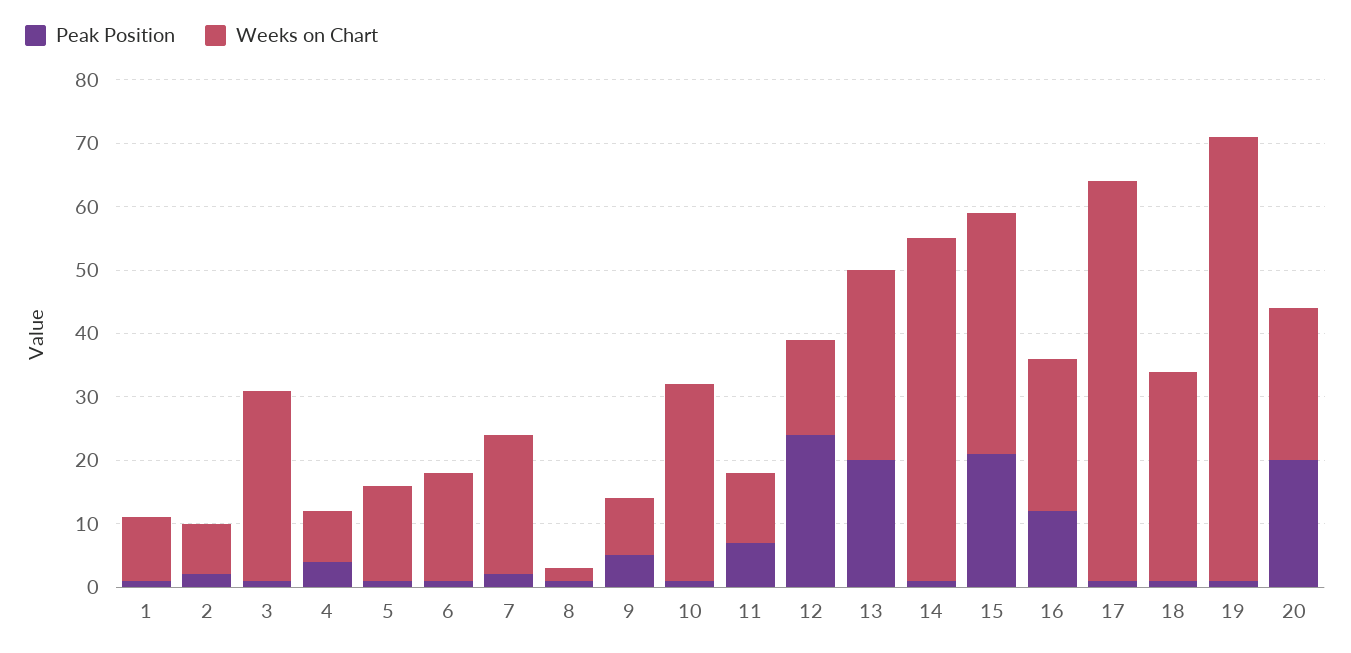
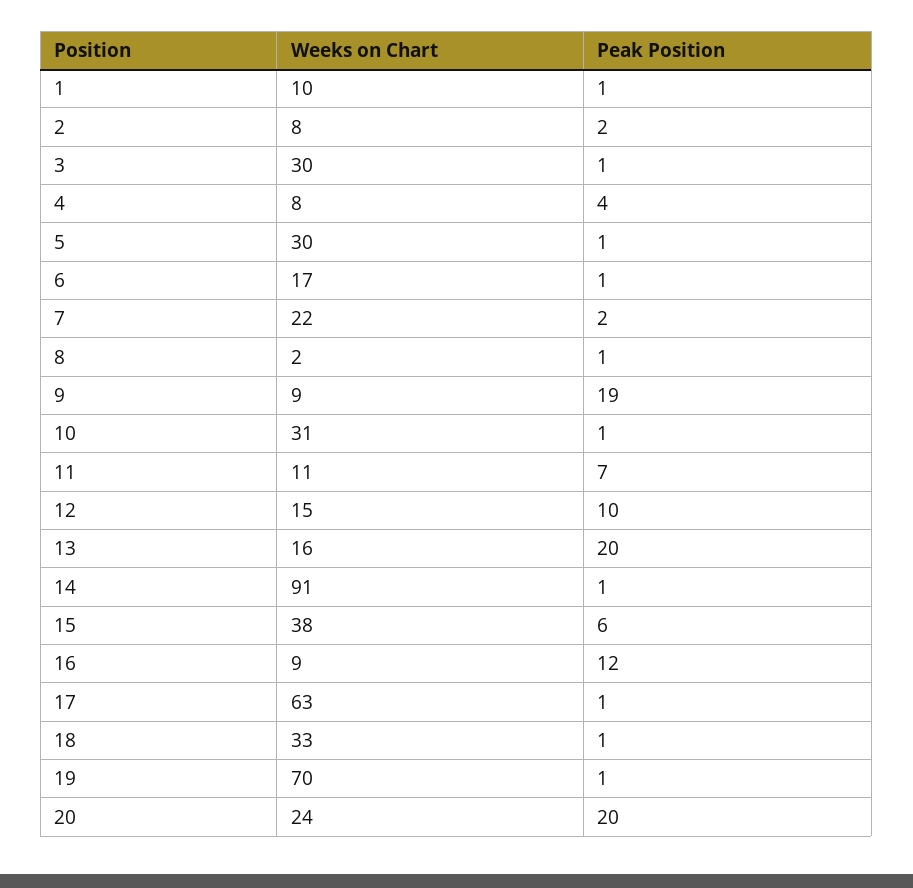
Weeks on Chart, 5: 15 -> 30
Peak Position, 9: 5 -> 19
Peak Position, 12: 25 -> 10
Weeks on Chart, 13: 30 -> 16
Weeks on Chart, 14: 55 -> 91
Peak Position, 15: 20 -> 6
Weeks on Chart, 16: 25 -> 9

